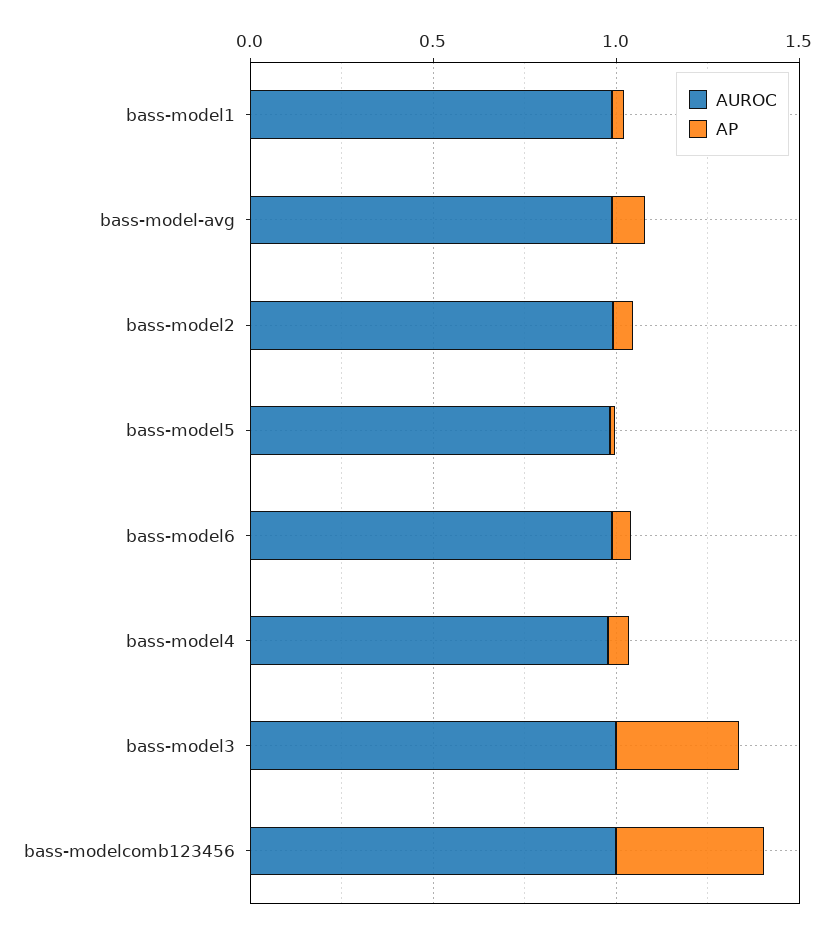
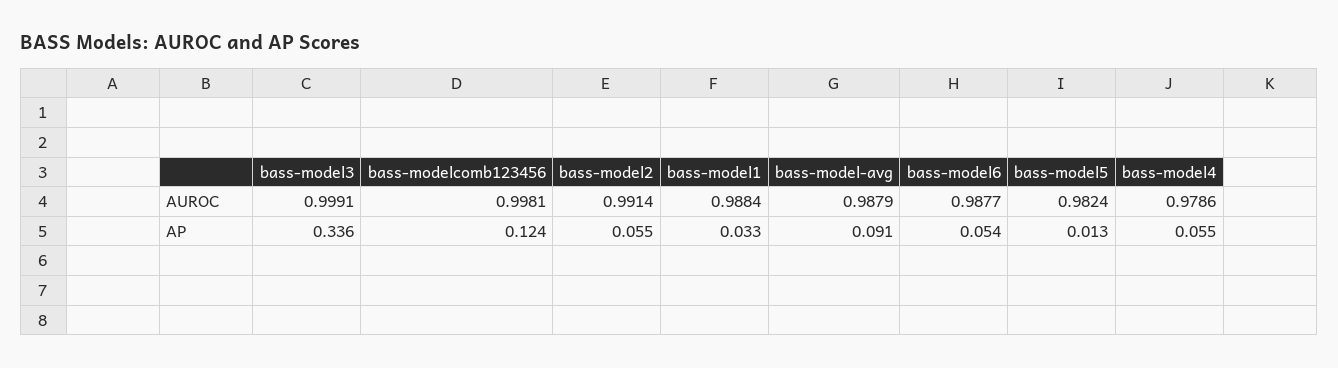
AP, bass-modelcomb123456: 0.4 -> 0.124

